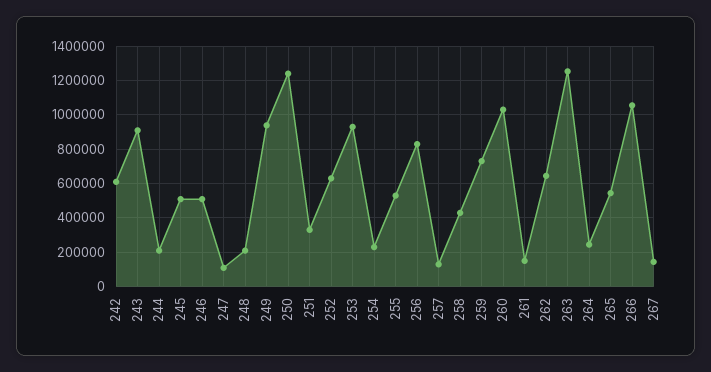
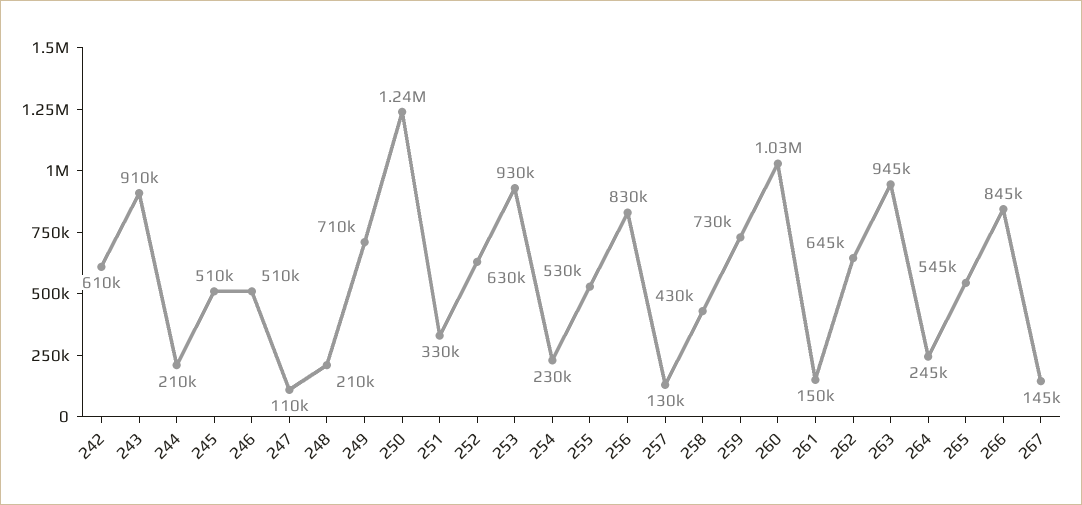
249: 950000 -> 710000
263: 1250000 -> 945000
266: 1050000 -> 845000

